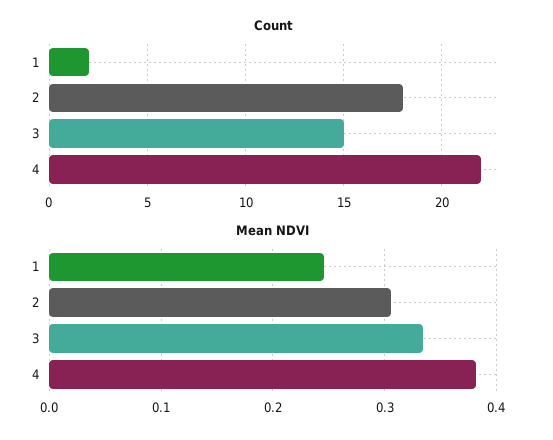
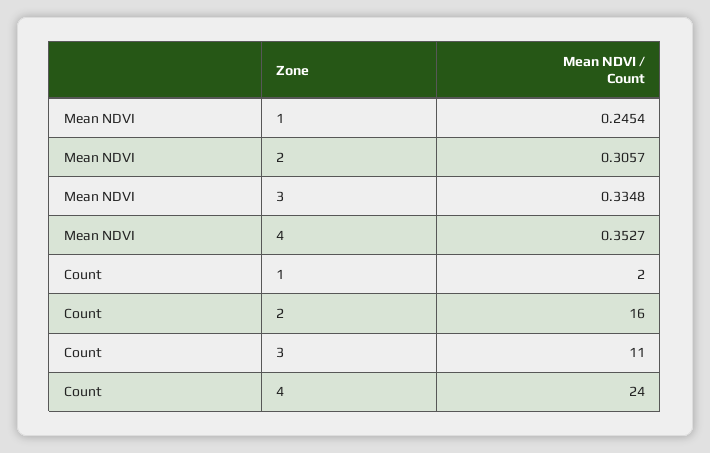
Count, 2: 18 -> 16
Count, 3: 15 -> 11
Count, 4: 22 -> 24
Mean NDVI, 4: 0.38 -> 0.3527

